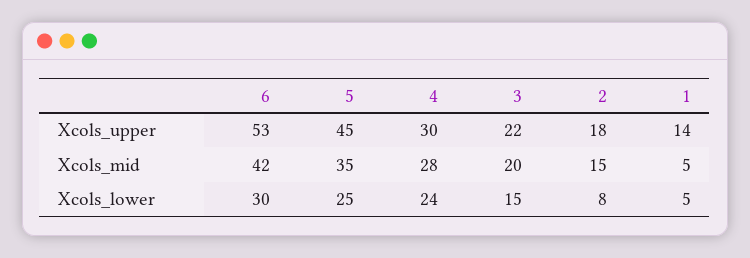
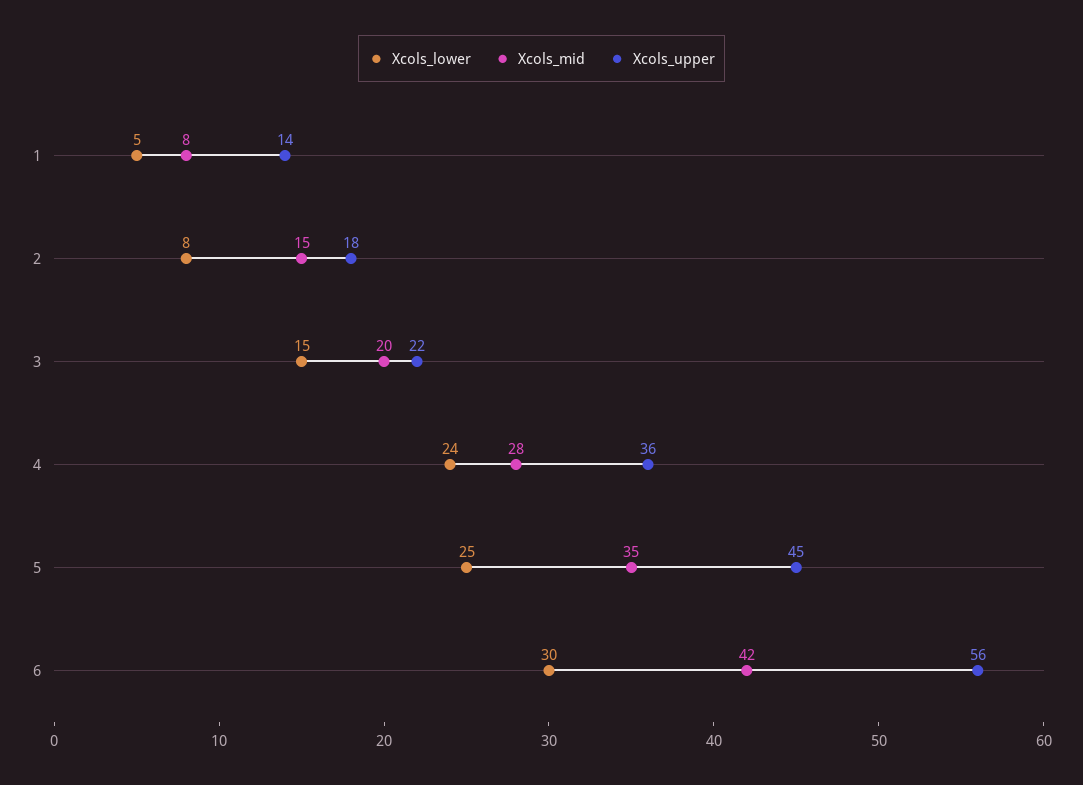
Xcols_upper, 6: 53 -> 56
Xcols_upper, 4: 30 -> 36
Xcols_mid, 1: 5 -> 8

